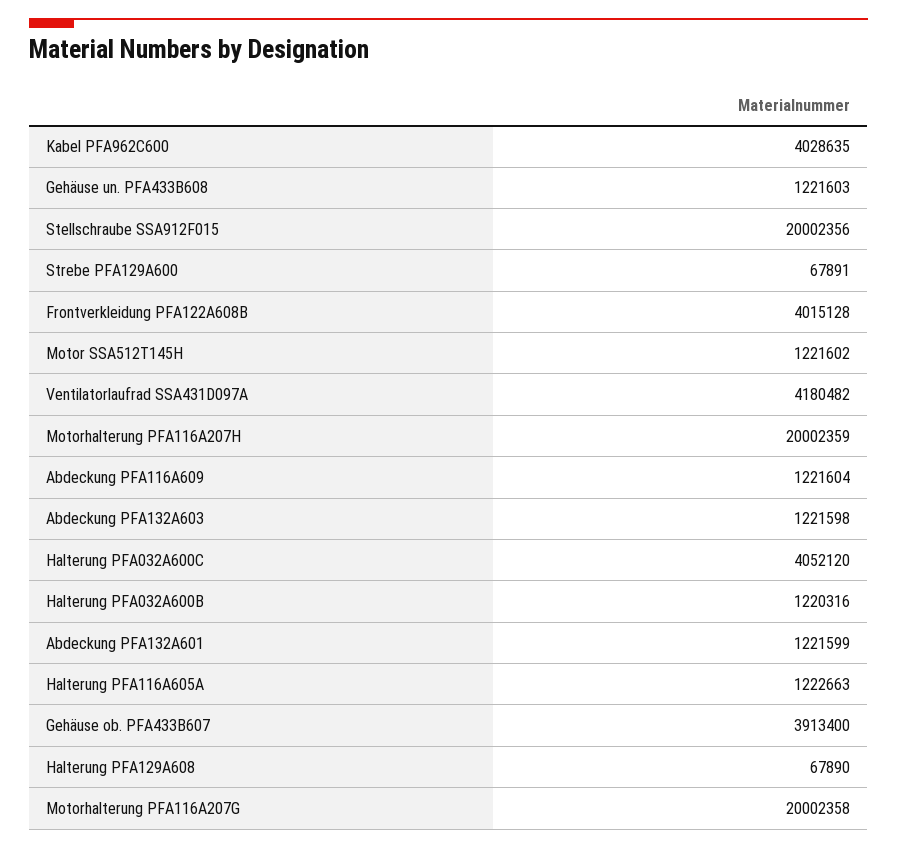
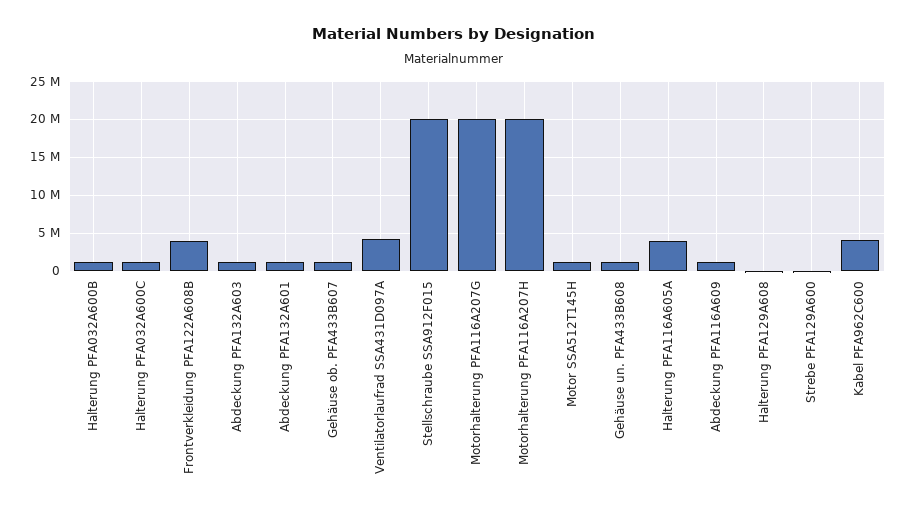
Halterung PFA032A600C: 4052120 -> 1000000
Halterung PFA116A605A: 1222663 -> 4000000
Gehäuse ob. PFA433B607: 3913400 -> 1000000

